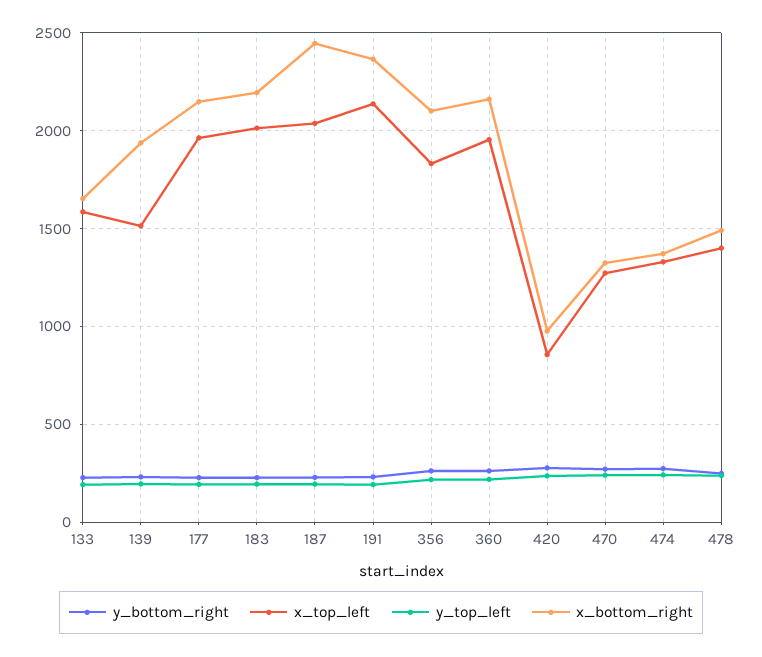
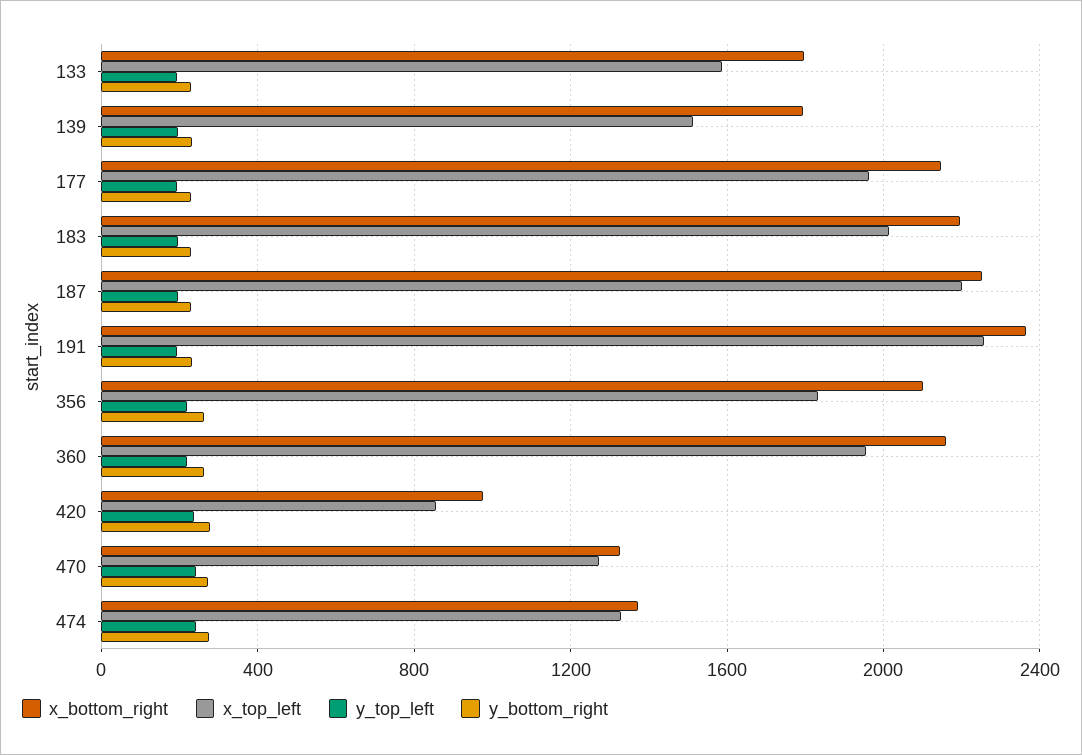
x_bottom_right, 133: 1650 -> 1800
x_bottom_right, 139: 1950 -> 1800
x_top_left, 187: 2050 -> 2200
x_bottom_right, 187: 2450 -> 2250
x_top_left, 191: 2150 -> 2250
y_bottom_right, 478: 250 -> none
x_top_left, 478: 1400 -> none
y_top_left, 478: 250 -> none
x_bottom_right, 478: 1500 -> none

